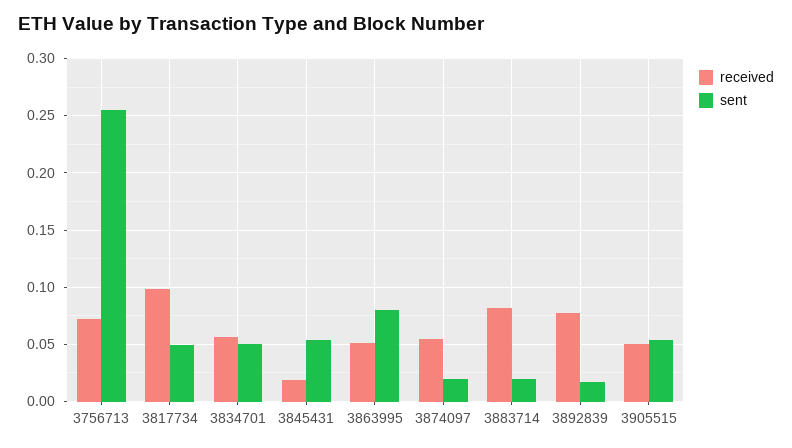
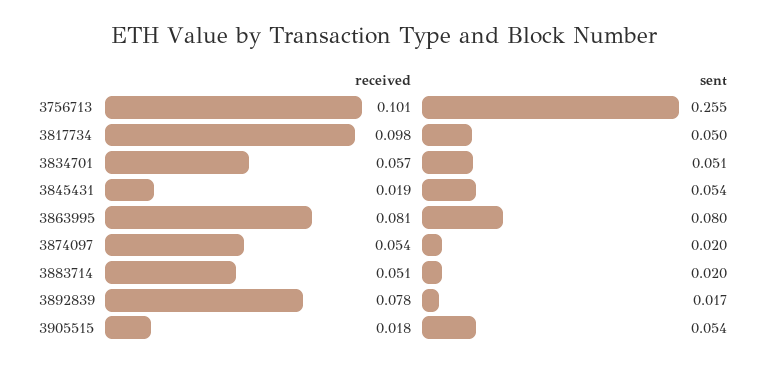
received, 3756713: 0.07 -> 0.101
received, 3863995: 0.05 -> 0.081
received, 3883714: 0.08 -> 0.051
received, 3905515: 0.05 -> 0.018

